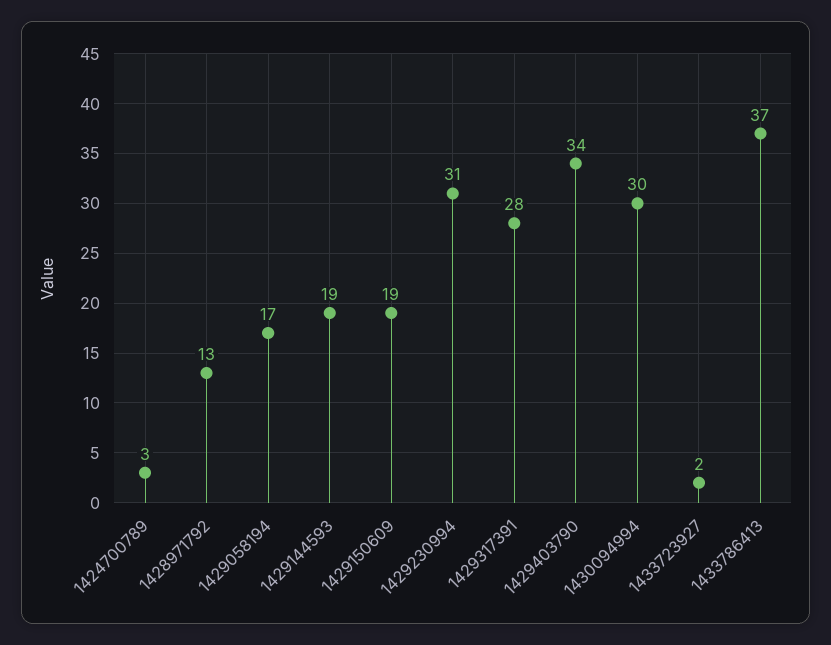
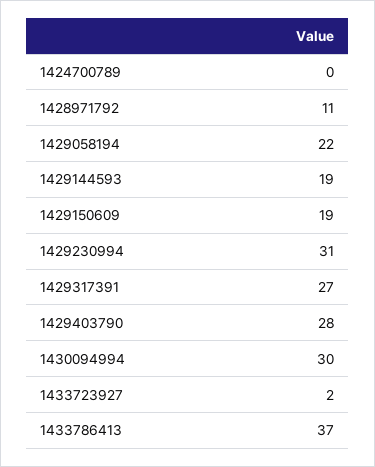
1424700789: 3 -> 0
1428971792: 13 -> 11
1429058194: 17 -> 22
1429317391: 28 -> 27
1429403790: 34 -> 28

